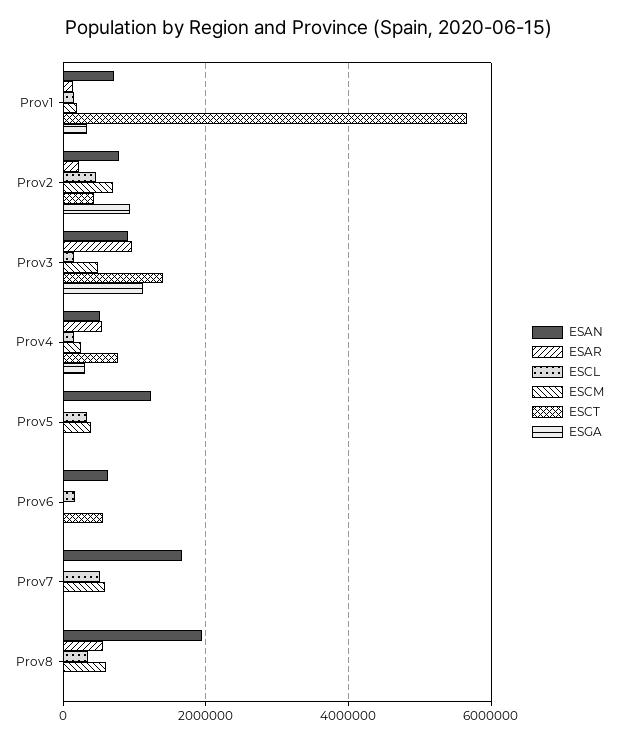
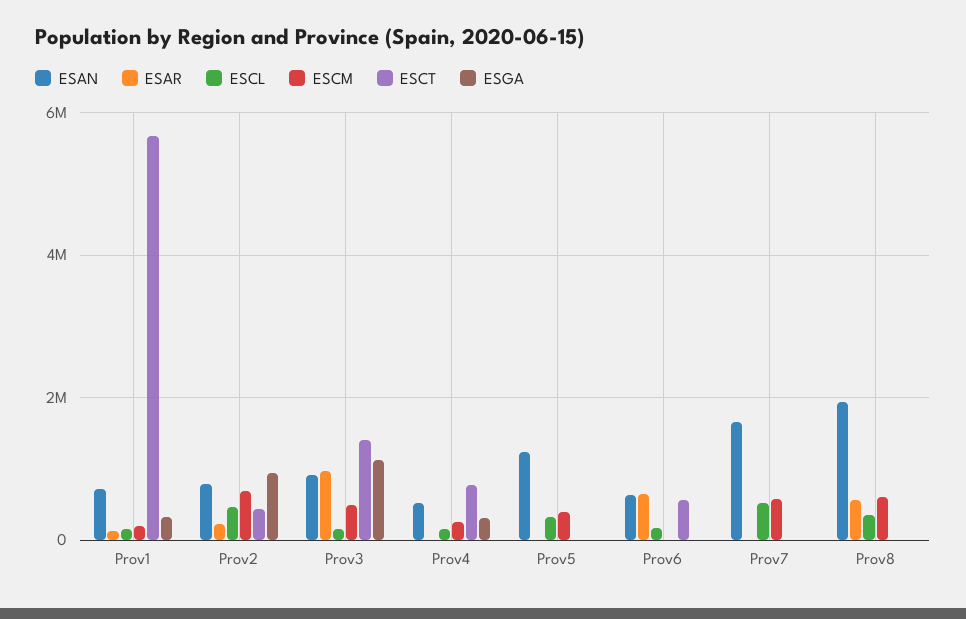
ESAR, Prov4: 600000 -> 0
ESAR, Prov6: 0 -> 600000

